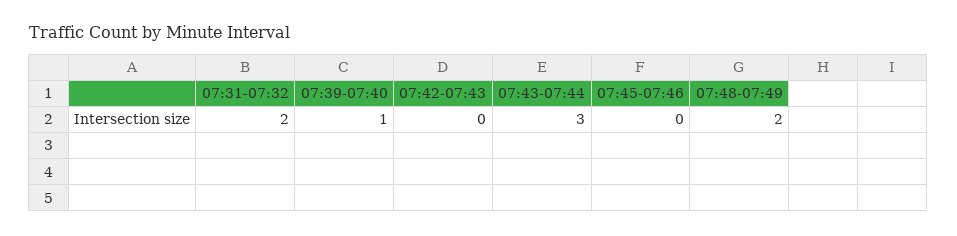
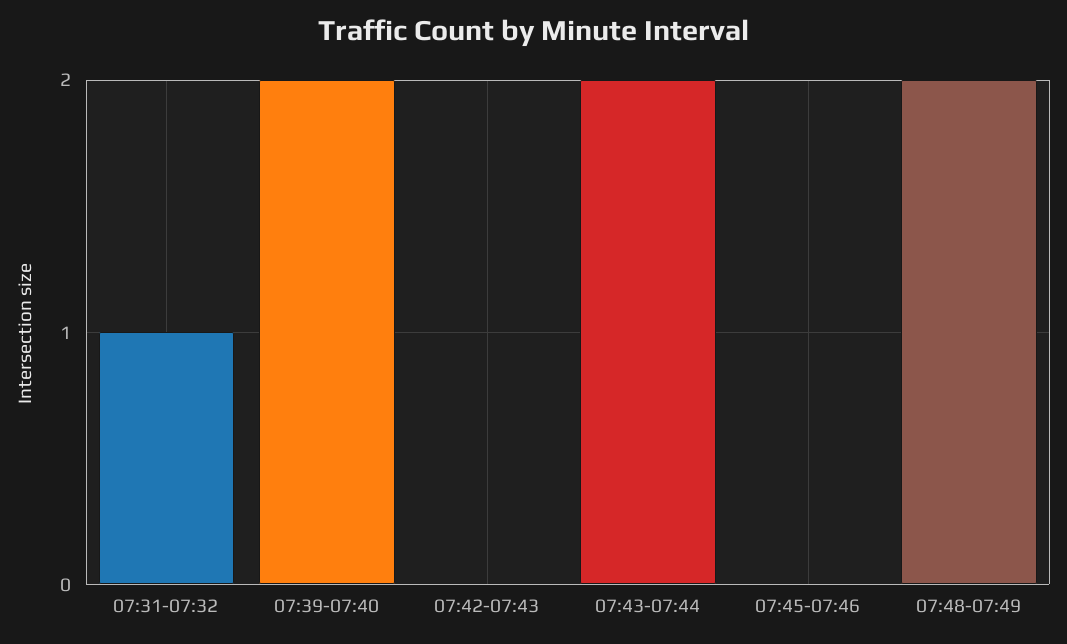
07:31-07:32: 2 -> 1
07:39-07:40: 1 -> 2
07:43-07:44: 3 -> 2

